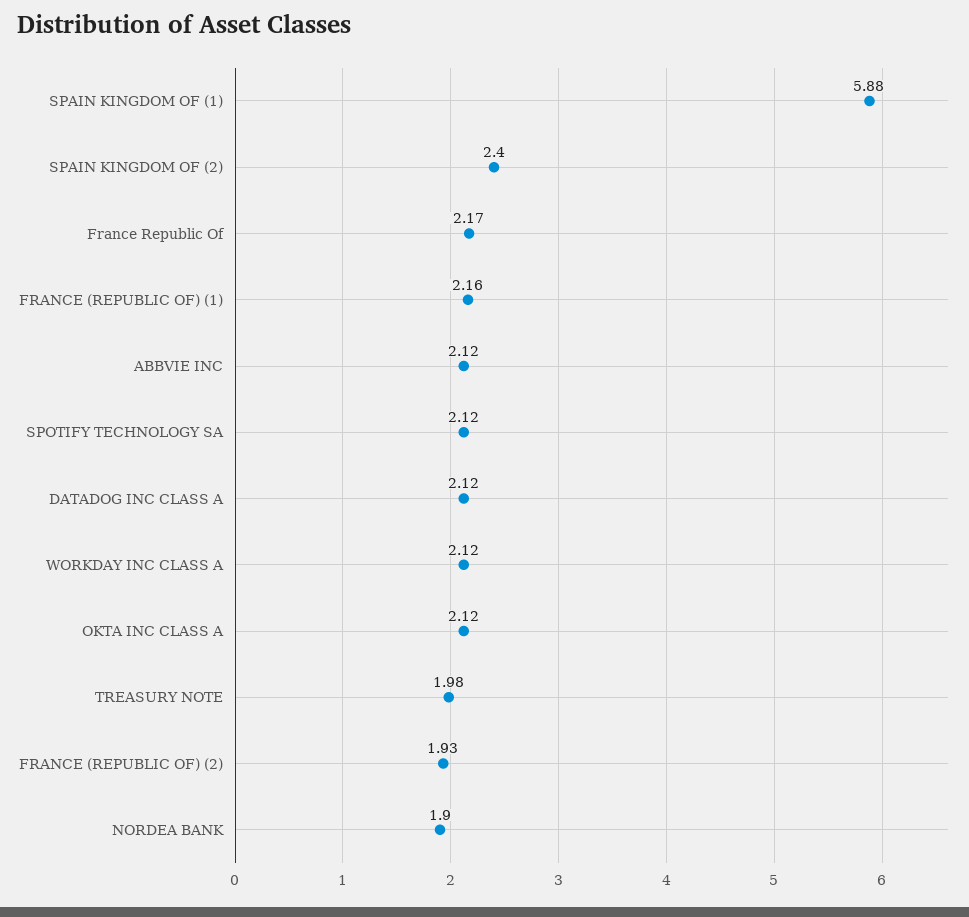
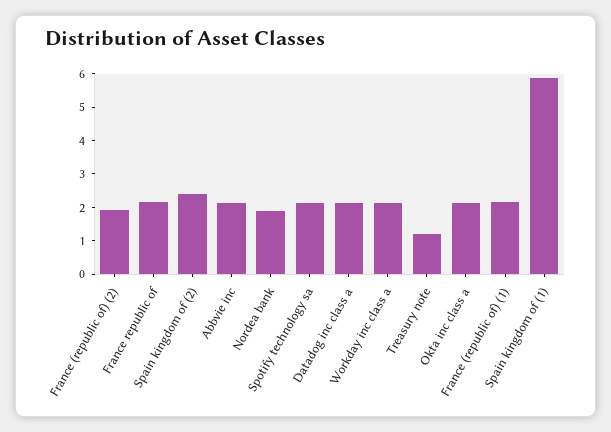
TREASURY NOTE: 1.98 -> 1.25

